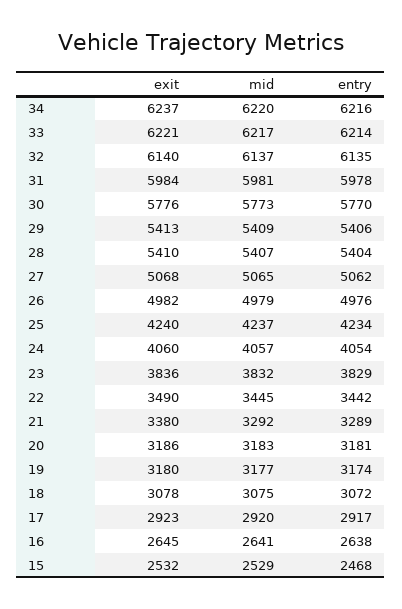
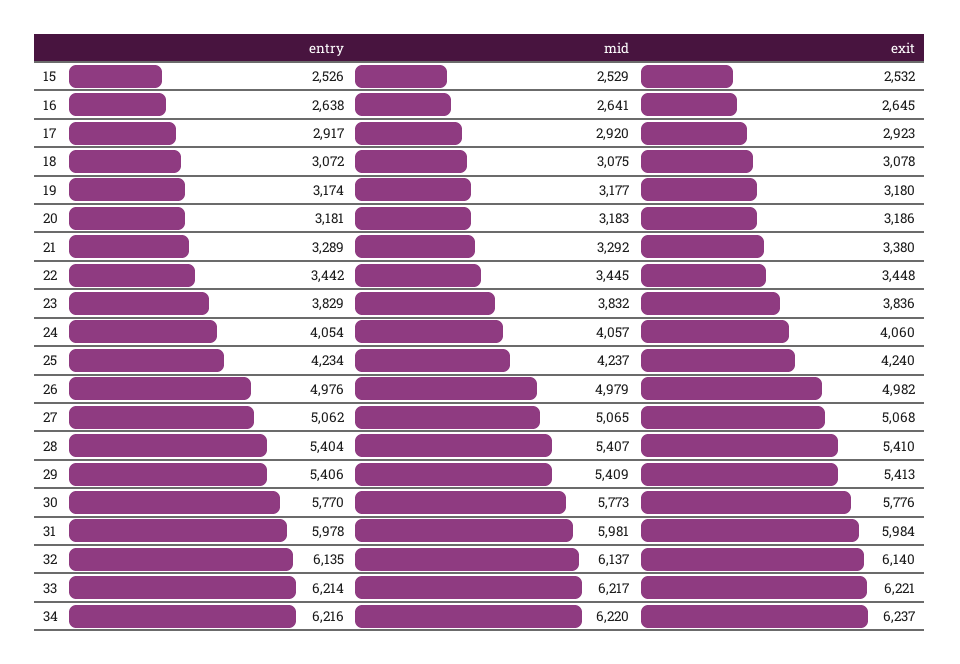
exit, 22: 3490 -> 3448
entry, 15: 2468 -> 2526

